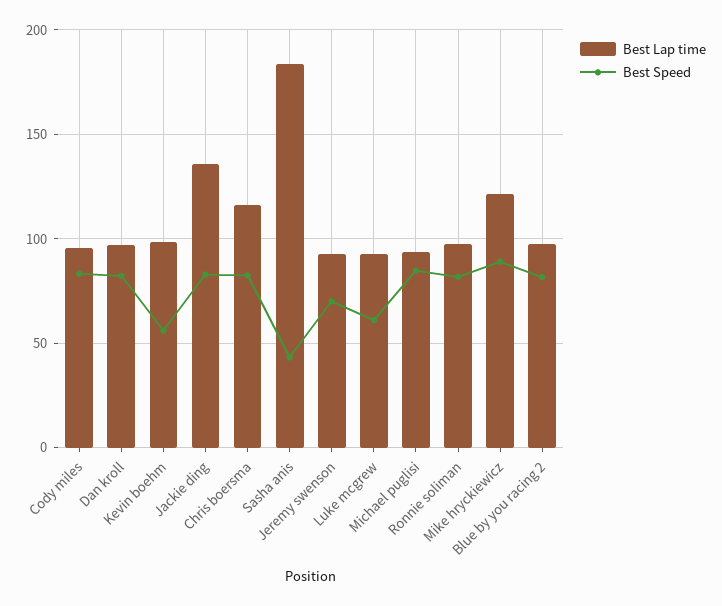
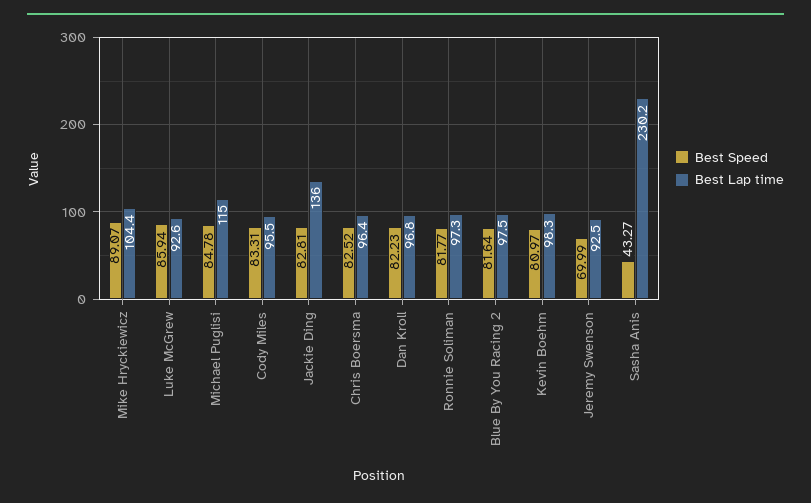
Best Speed, Kevin boehm: 55 -> 80.97
Best Lap time, Chris boersma: 115 -> 96.4
Best Lap time, Sasha anis: 185 -> 230.2
Best Speed, Luke mcgrew: 60 -> 85.94
Best Lap time, Michael puglisi: 95 -> 115
Best Lap time, Mike hryckiewicz: 120 -> 104.4

